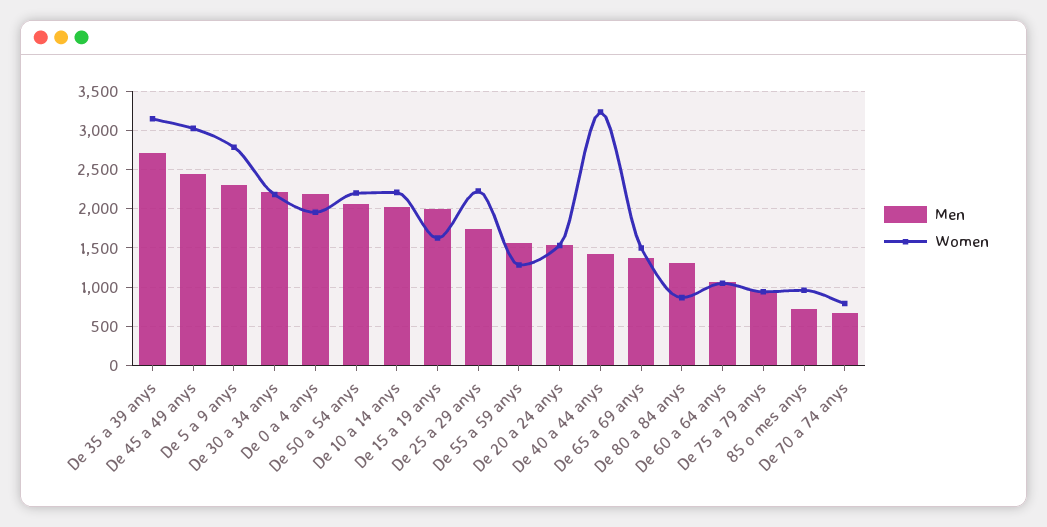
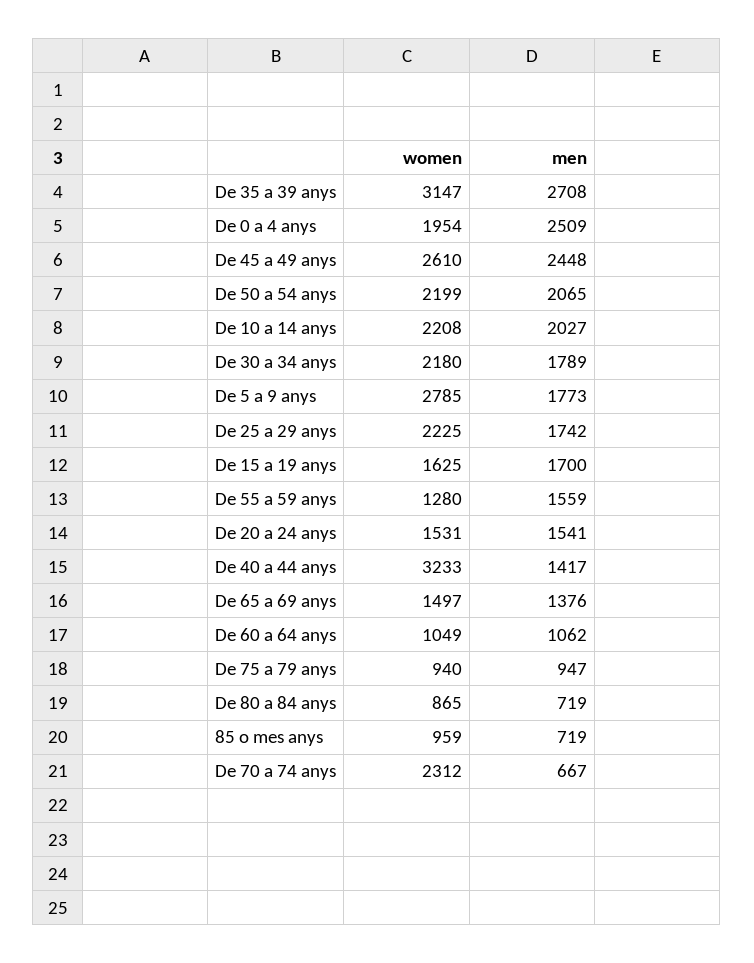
Women, De 45 a 49 anys: 3000 -> 2610
Men, De 5 a 9 anys: 2300 -> 1773
Men, De 30 a 34 anys: 2200 -> 1789
Men, De 0 a 4 anys: 2200 -> 2509
Men, De 15 a 19 anys: 2000 -> 1700
Men, De 80 a 84 anys: 1300 -> 719
Women, De 70 a 74 anys: 800 -> 2312

